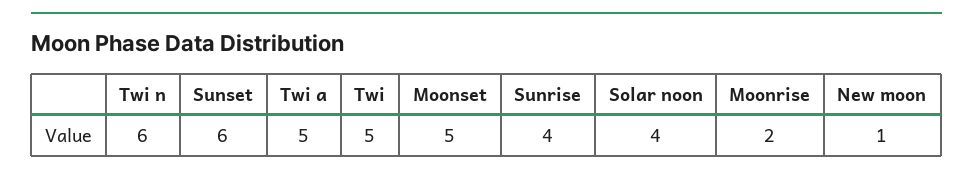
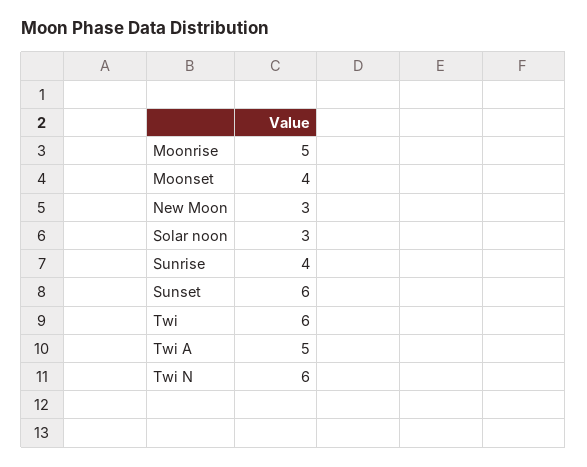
Twi: 5 -> 6
Moonset: 5 -> 4
Solar noon: 4 -> 3
Moonrise: 2 -> 5
New moon: 1 -> 3

